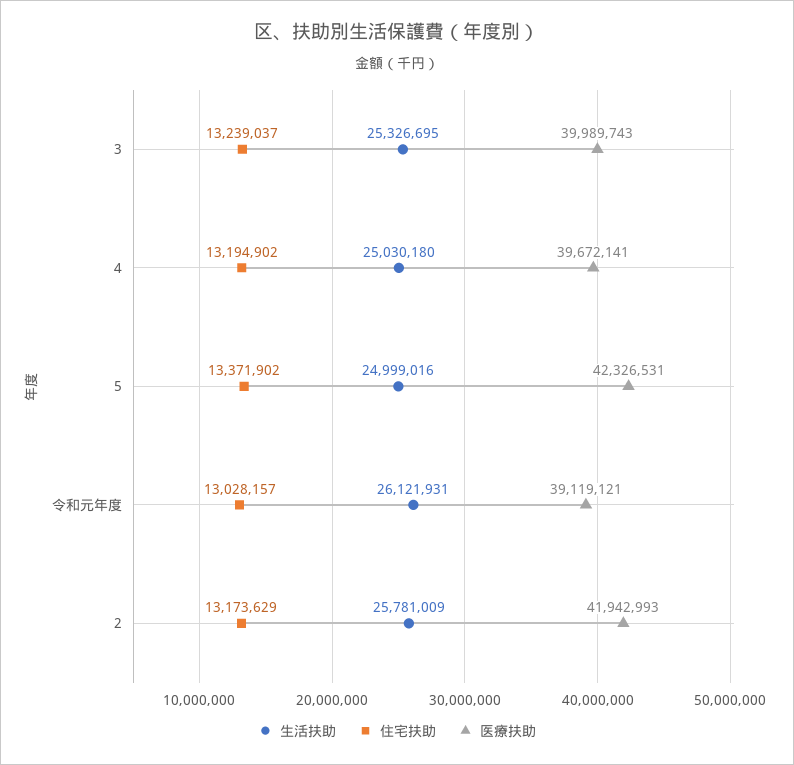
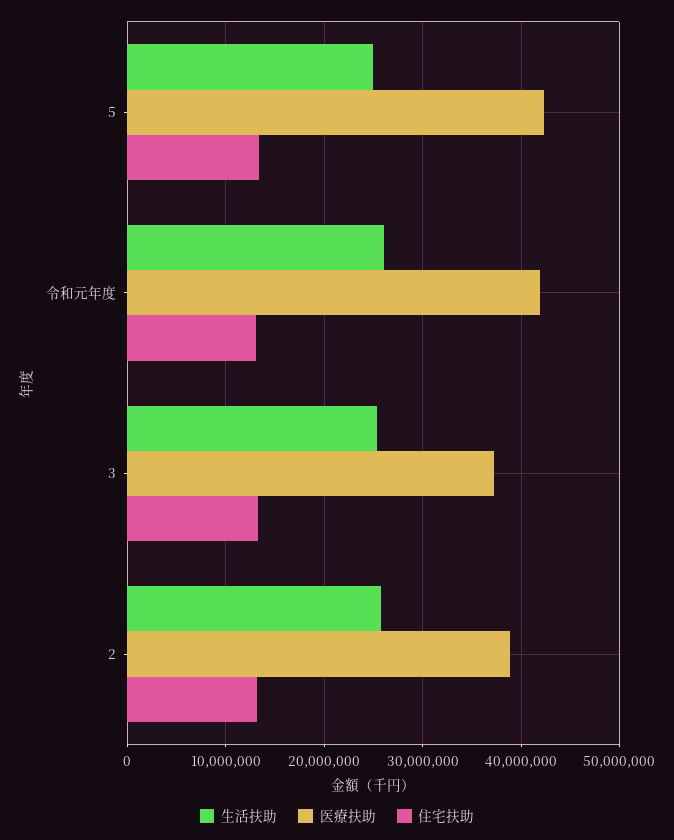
医療扶助, 3: 39989743 -> 37000000
生活扶助, 4: 25030180 -> none
住宅扶助, 4: 13194902 -> none
医療扶助, 4: 39672141 -> none
医療扶助, 令和元年度: 39119121 -> 42000000
医療扶助, 2: 41942993 -> 39000000

